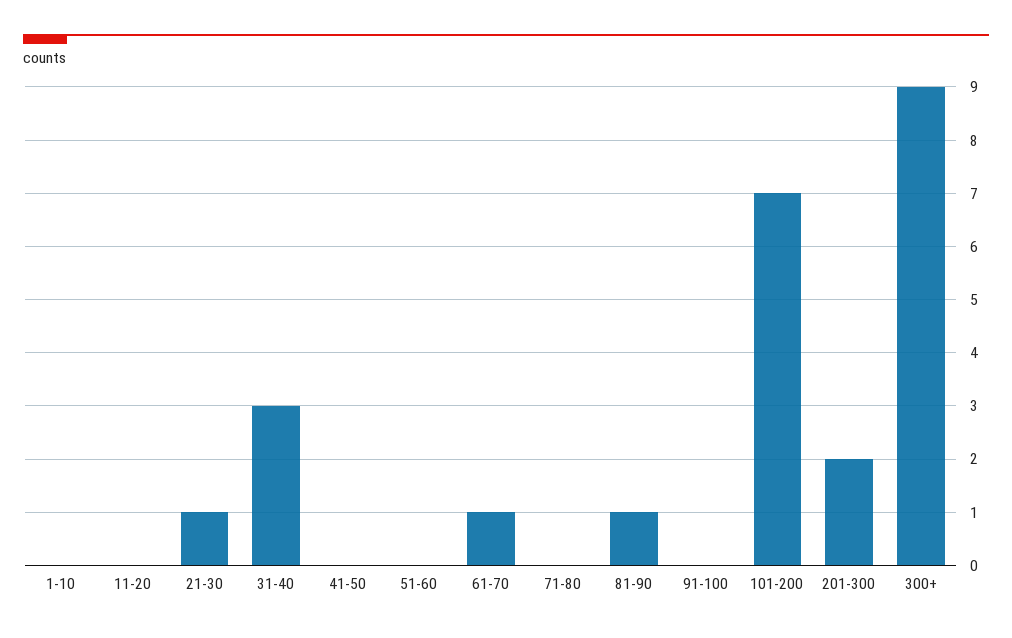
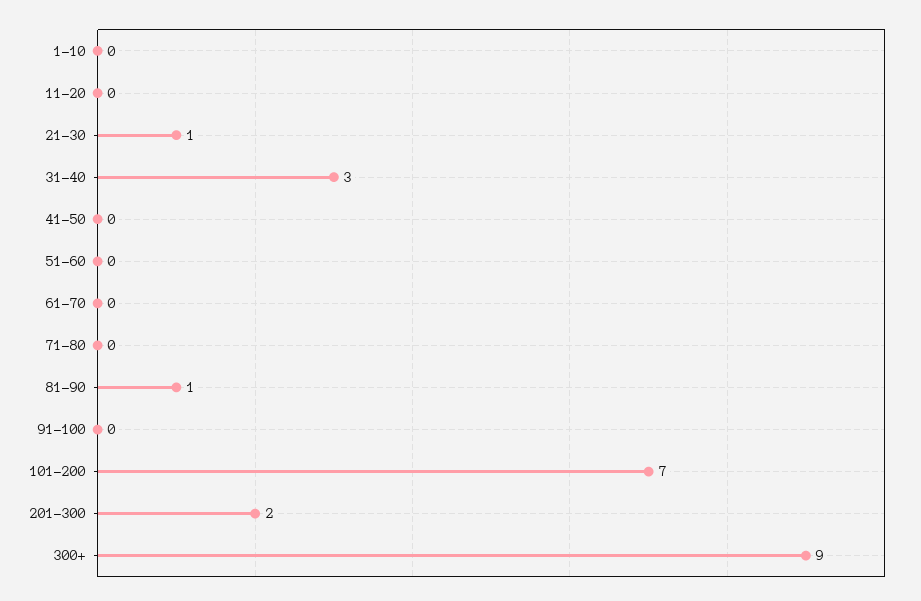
61-70: 1 -> 0

